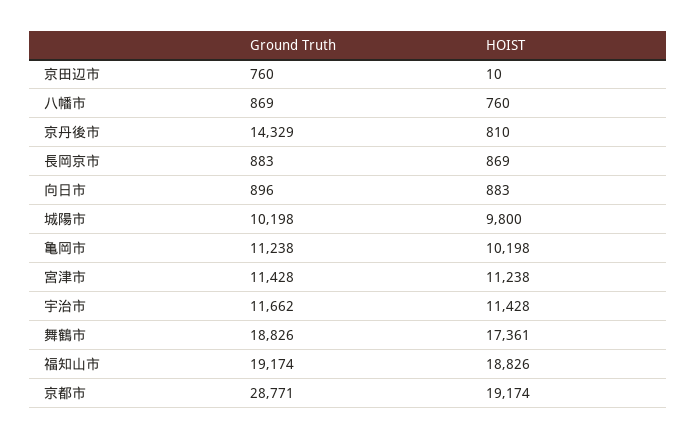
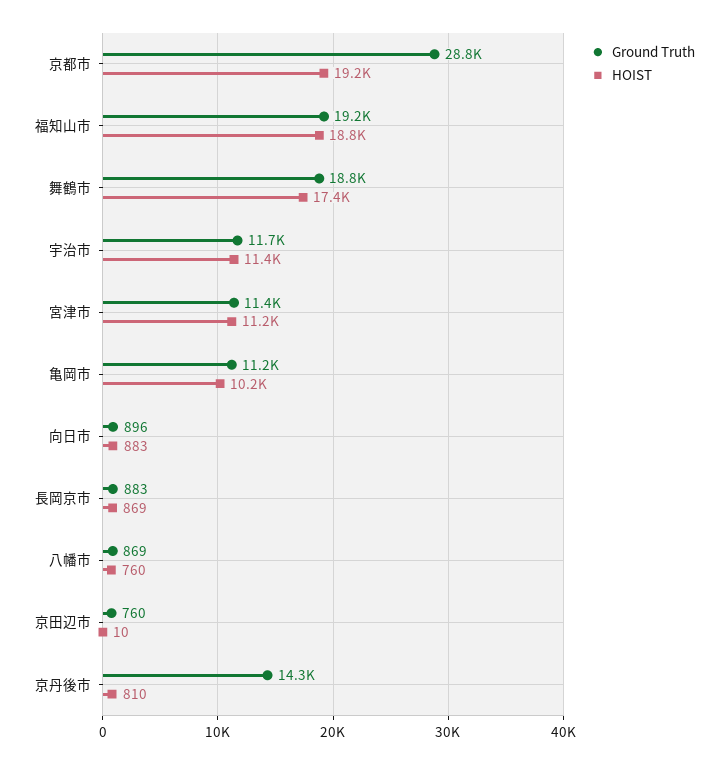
Ground Truth, 城陽市: 10198 -> none
HOIST, 城陽市: 9800 -> none

